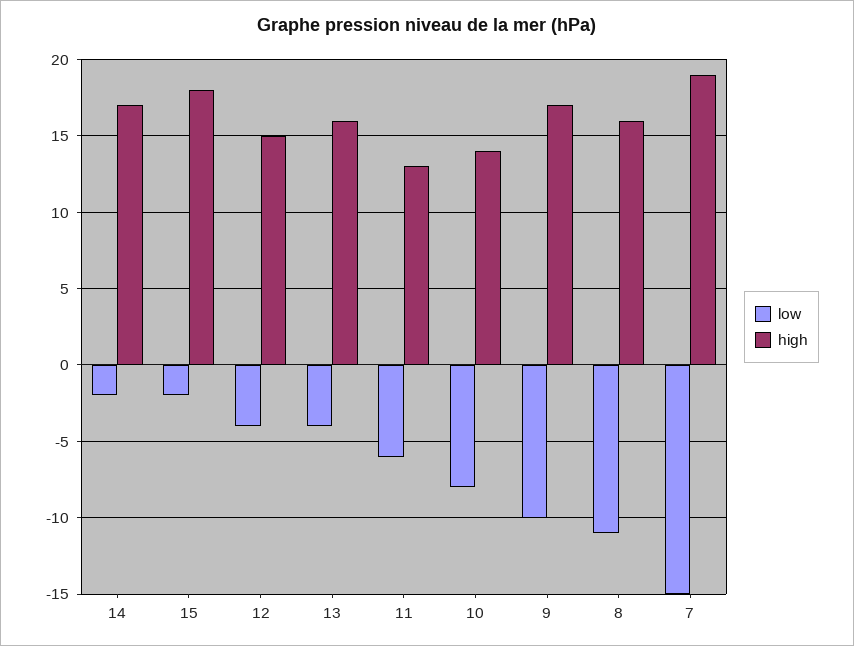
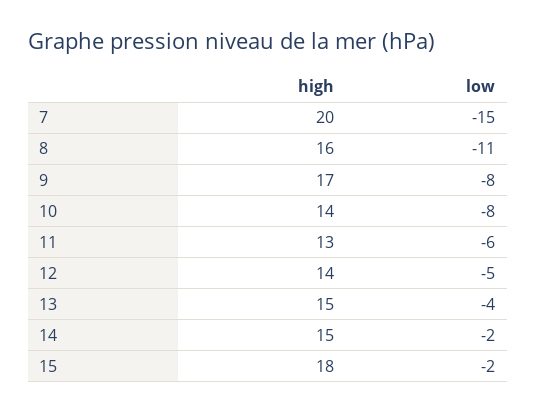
high, 14: 17 -> 15
low, 12: -4 -> -5
high, 12: 15 -> 14
high, 13: 16 -> 15
low, 9: -10 -> -8
high, 7: 19 -> 20

